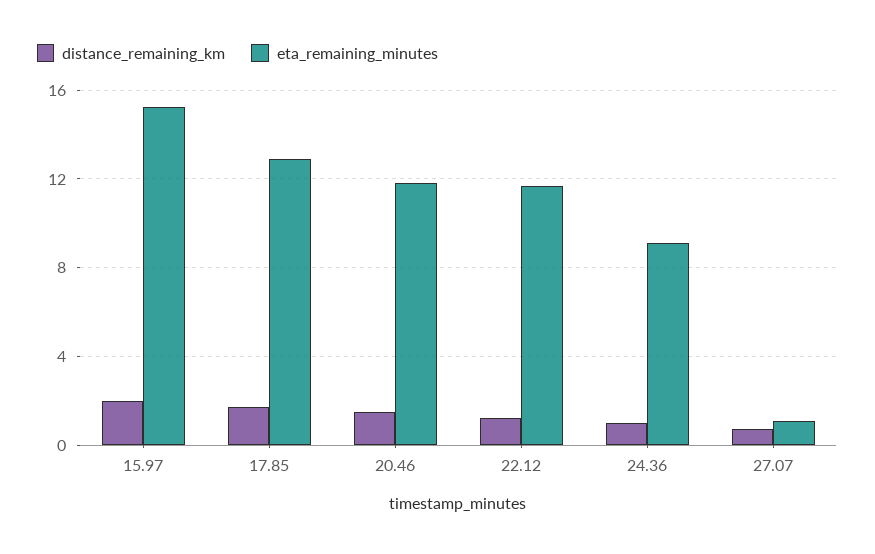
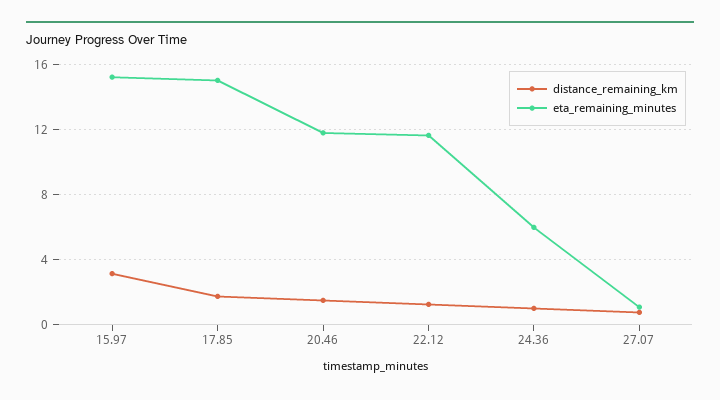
distance_remaining_km, 15.97: 2 -> 3
eta_remaining_minutes, 17.85: 13 -> 15
eta_remaining_minutes, 24.36: 9 -> 6

